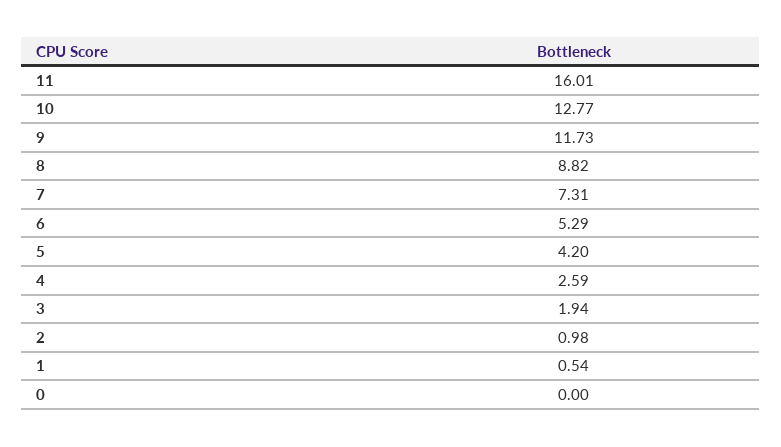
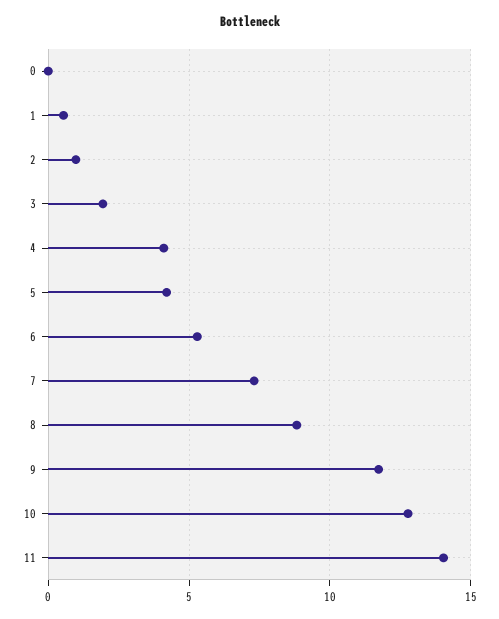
11: 16.01 -> 14
4: 2.59 -> 4

